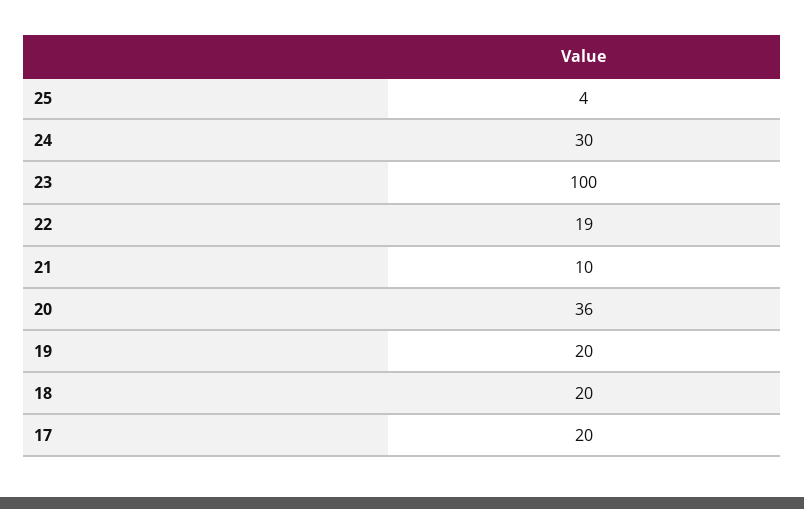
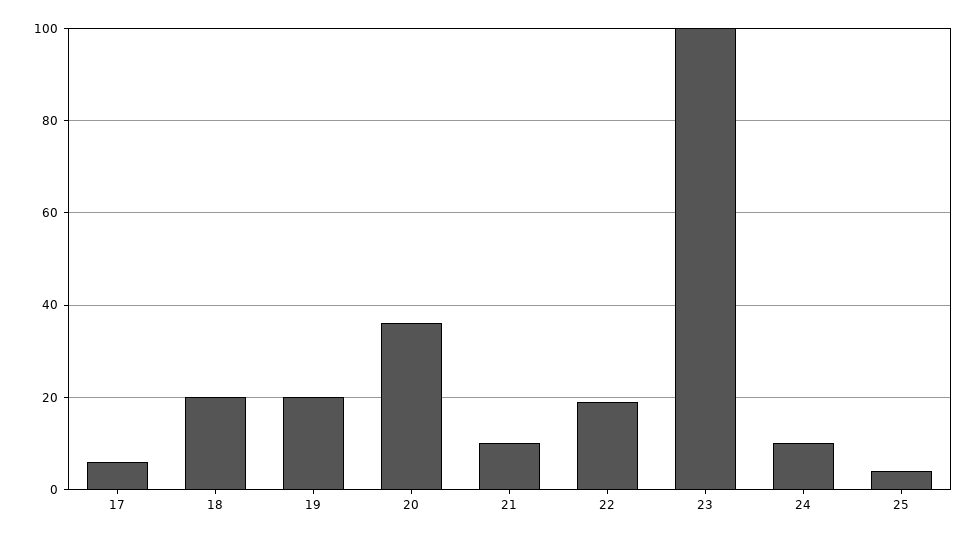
24: 30 -> 10
17: 20 -> 5

